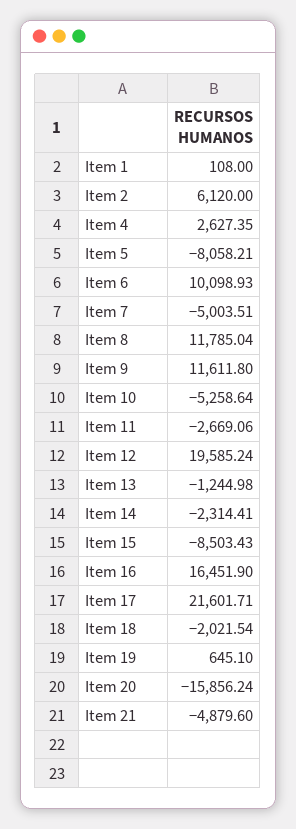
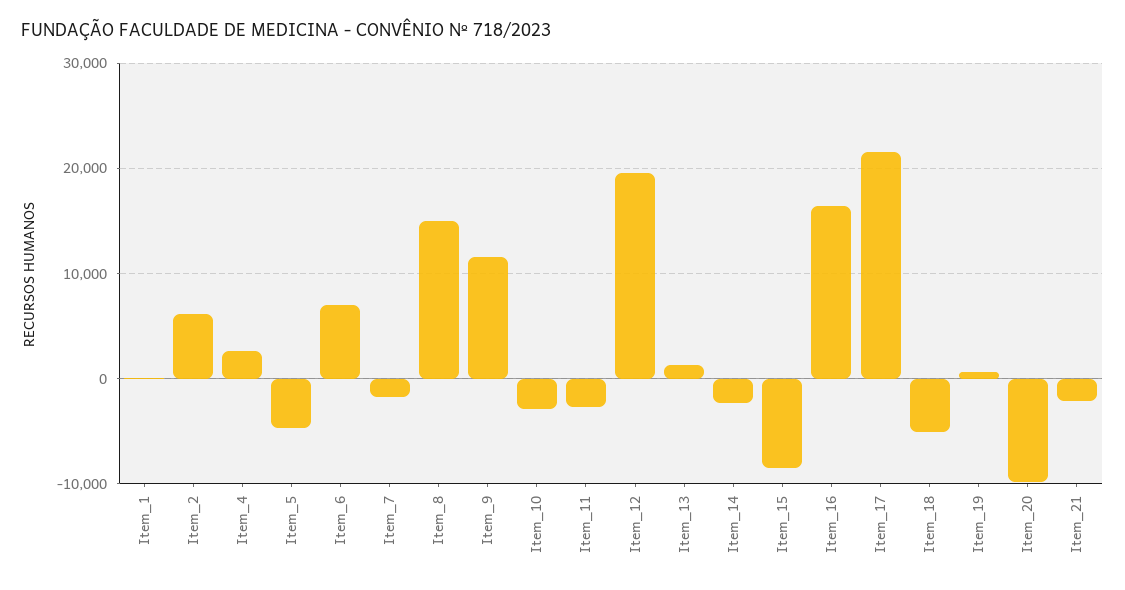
Item 5: -8058.21 -> -5000
Item 6: 10098.93 -> 7000
Item 7: -5003.51 -> -2000
Item 8: 11785.04 -> 15000
Item 10: -5258.64 -> -3000
Item 13: -1244.98 -> 1000
Item 18: -2021.54 -> -5000
Item 20: -15856.24 -> -10000
Item 21: -4879.6 -> -2000

